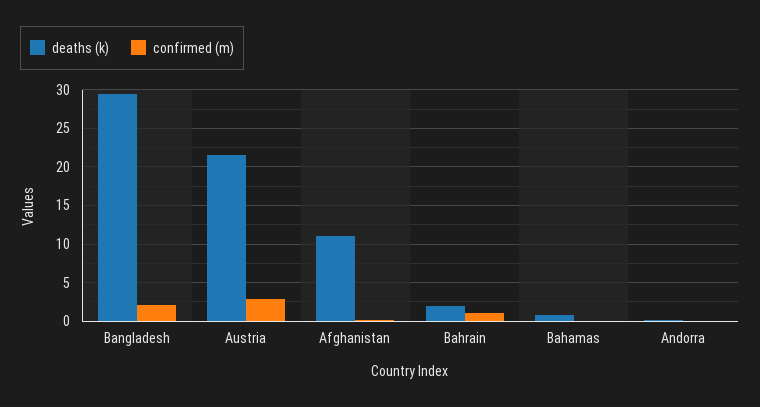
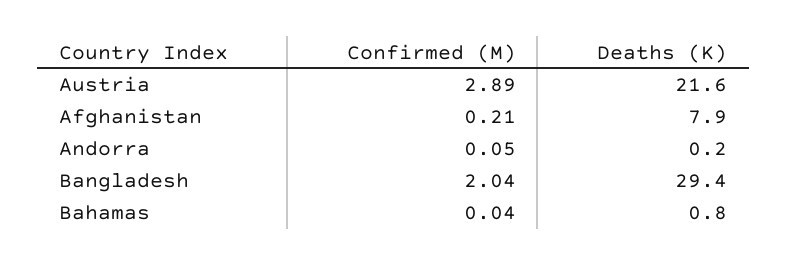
deaths (k), Afghanistan: 11 -> 7.9
deaths (k), Bahrain: 2 -> none
confirmed (m), Bahrain: 1 -> none

